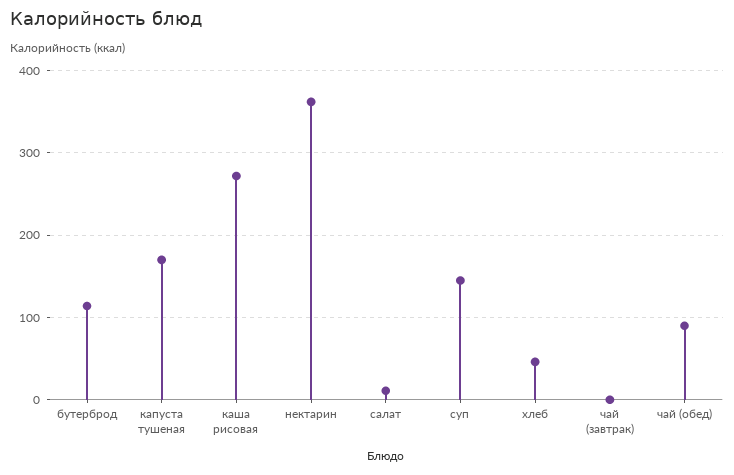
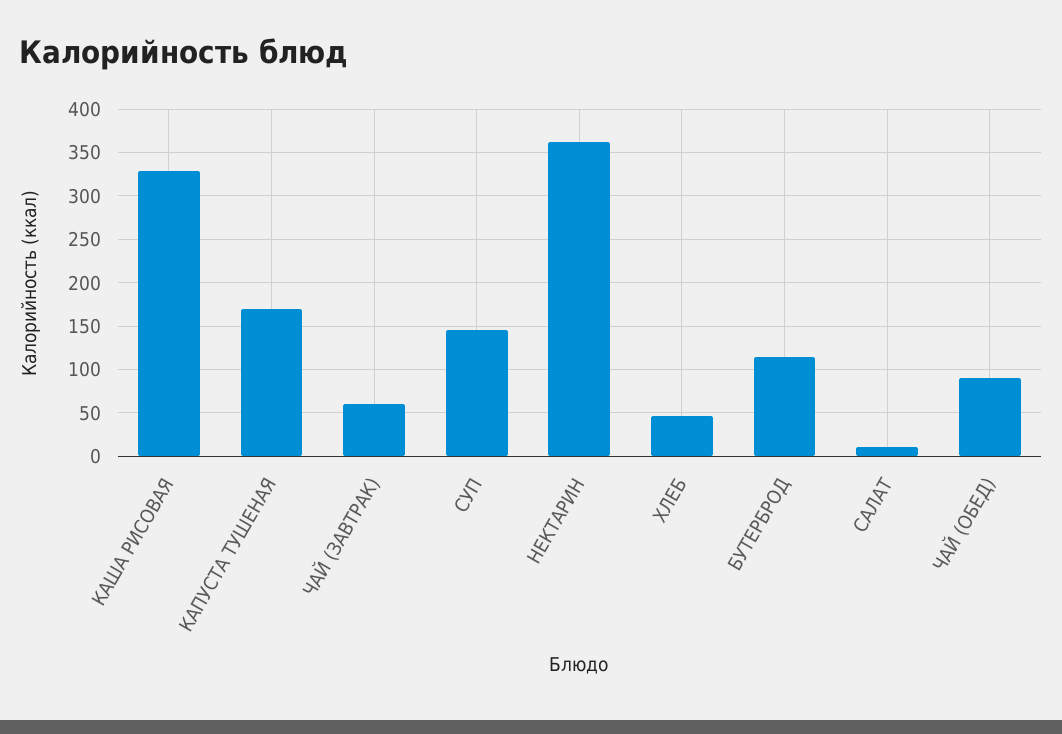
каша рисовая: 270 -> 330
чай (завтрак): 0 -> 60

